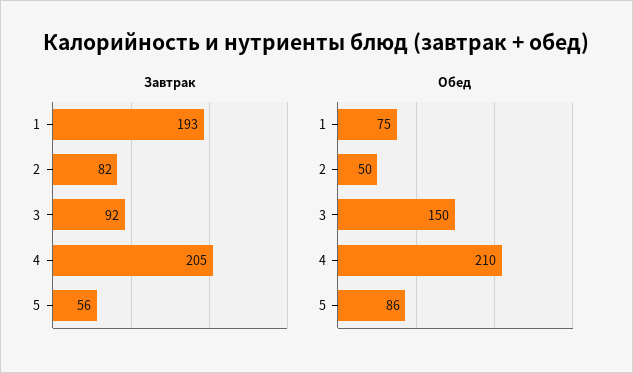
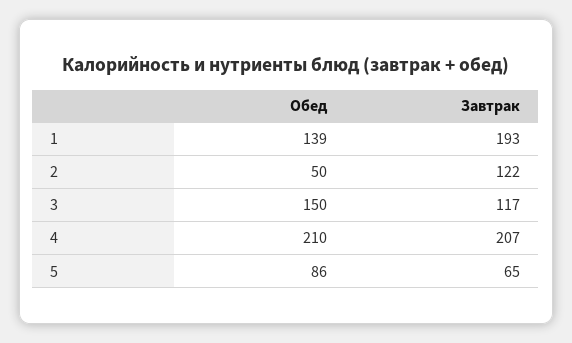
Завтрак, 2: 82 -> 122
Завтрак, 3: 92 -> 117
Завтрак, 4: 205 -> 207
Завтрак, 5: 56 -> 65
Обед, 1: 75 -> 139

